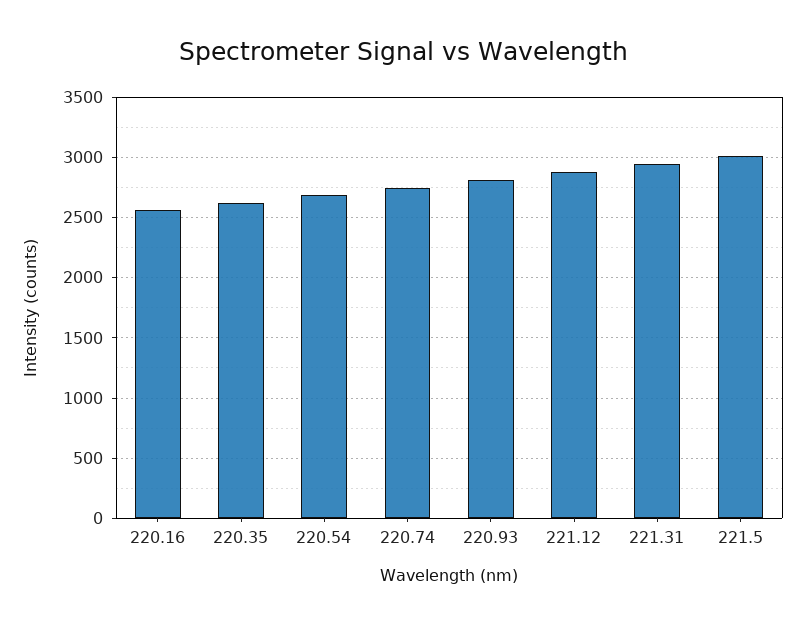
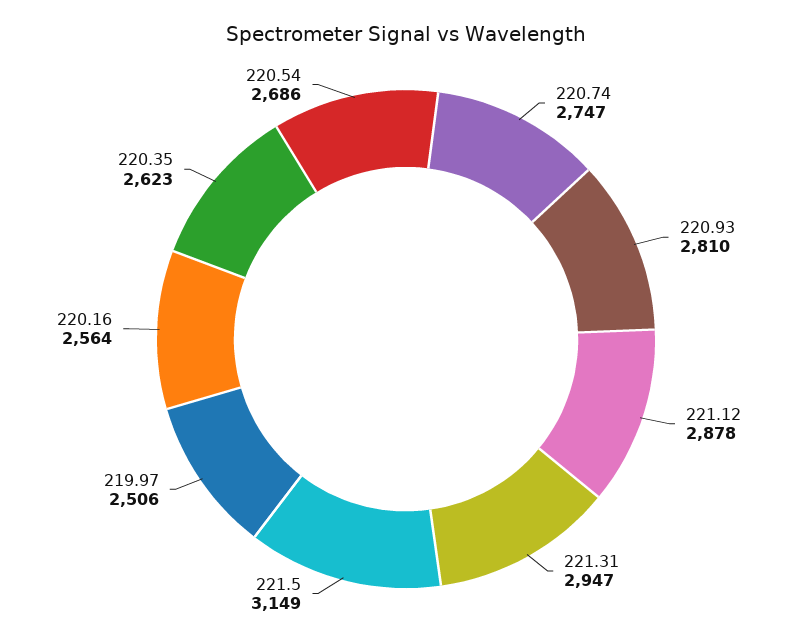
221.5: 3000 -> 3149
219.97: none -> 2506

